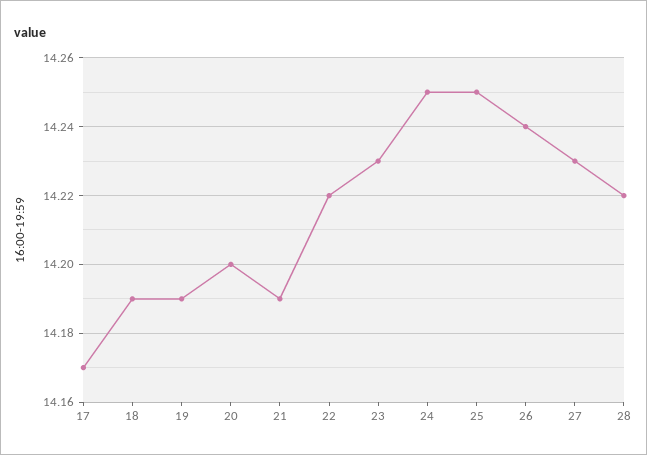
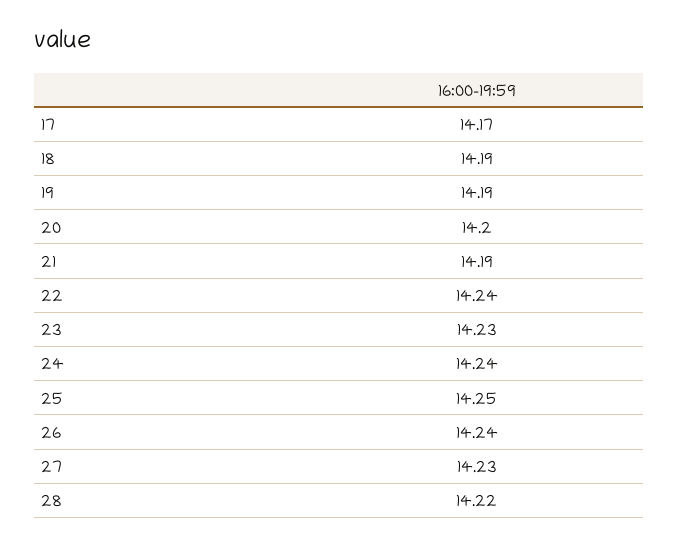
22: 14.22 -> 14.24
24: 14.25 -> 14.24

